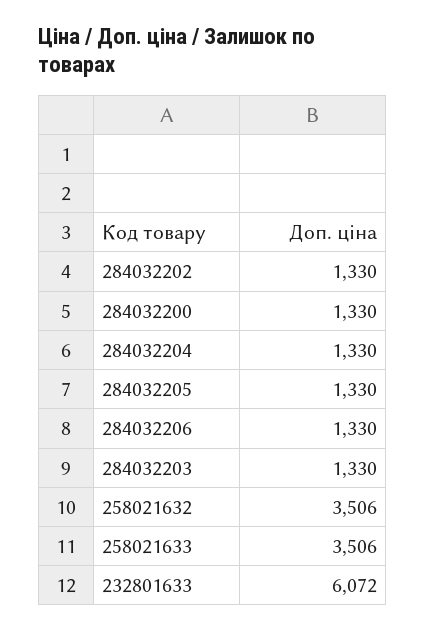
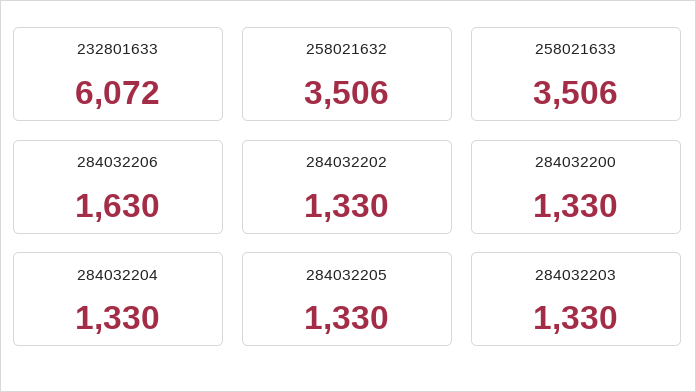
284032206: 1330 -> 1630

